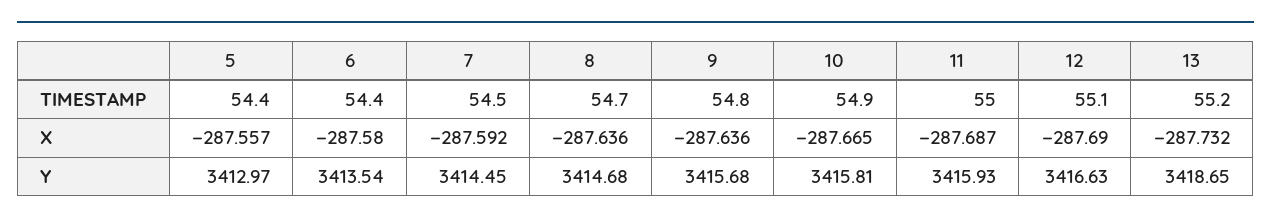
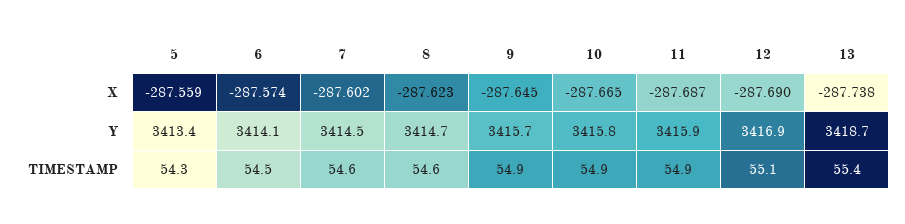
5, TIMESTAMP: 54.4 -> 54.3
6, TIMESTAMP: 54.4 -> 54.5
7, TIMESTAMP: 54.5 -> 54.6
8, TIMESTAMP: 54.7 -> 54.6
9, TIMESTAMP: 54.8 -> 54.9
11, TIMESTAMP: 55 -> 54.9
13, TIMESTAMP: 55.2 -> 55.4
5, X: -287.557 -> -287.559
6, X: -287.58 -> -287.574
7, X: -287.592 -> -287.602
8, X: -287.636 -> -287.623
9, X: -287.636 -> -287.645
13, X: -287.732 -> -287.738
5, Y: 3412.97 -> 3413.4
6, Y: 3413.54 -> 3414.1
12, Y: 3416.63 -> 3416.9

